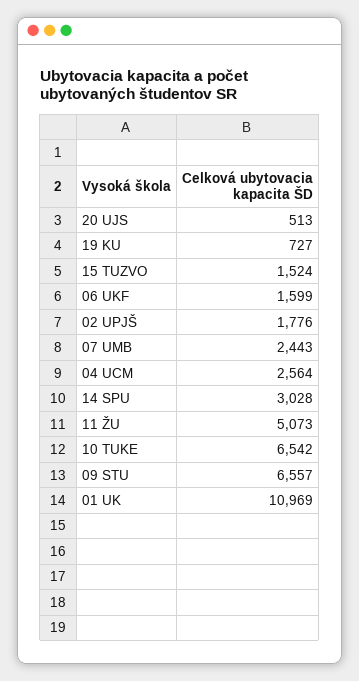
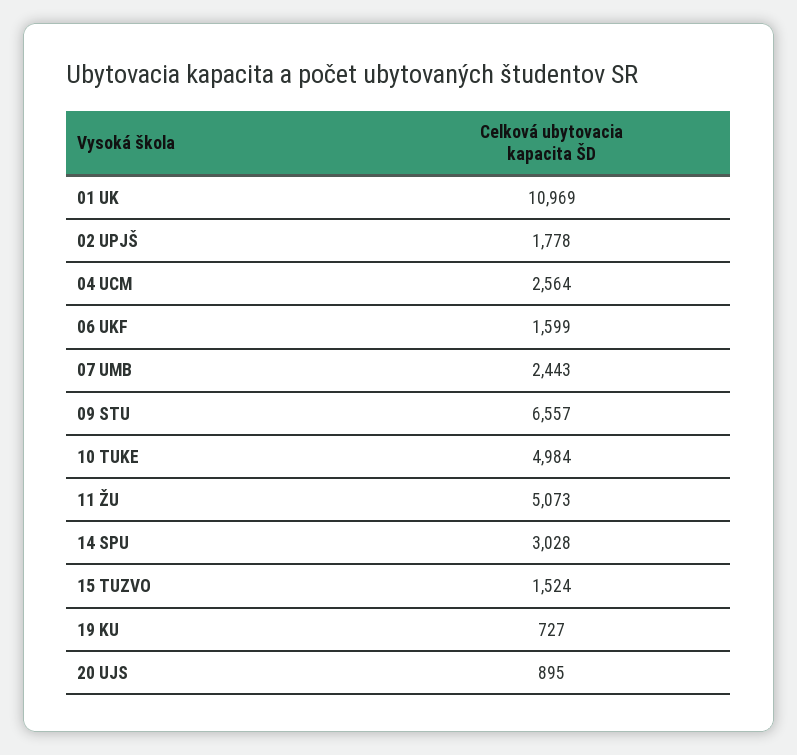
20 UJS: 513 -> 895
02 UPJŠ: 1776 -> 1778
10 TUKE: 6542 -> 4984

